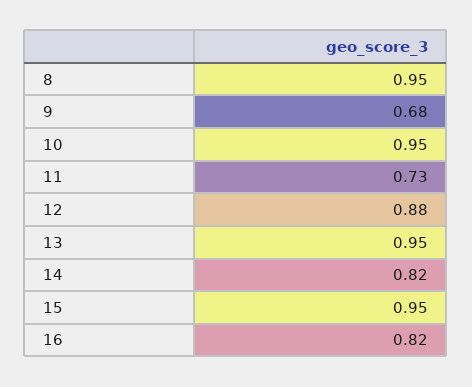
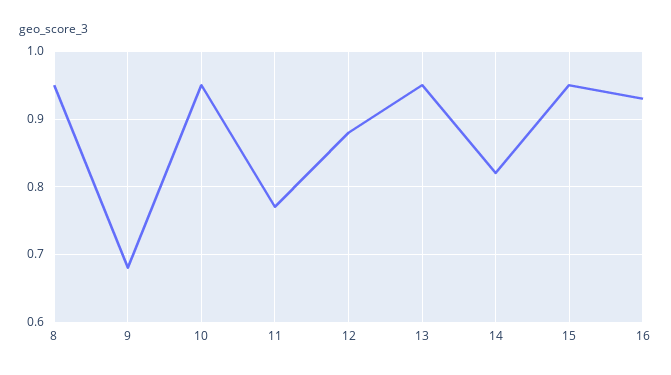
11: 0.73 -> 0.77
16: 0.82 -> 0.93

